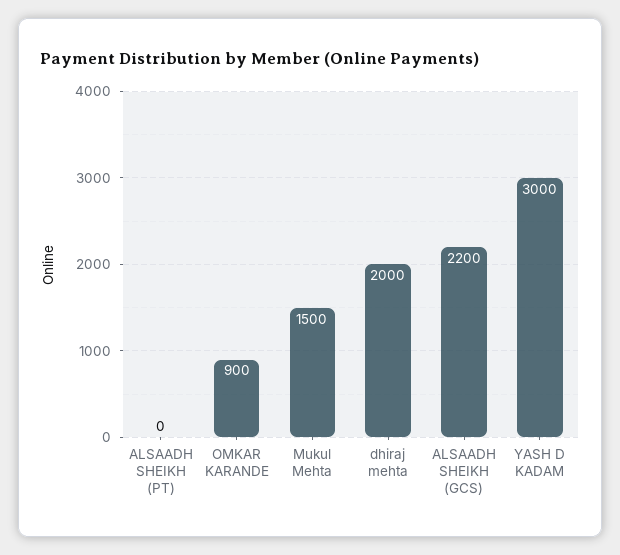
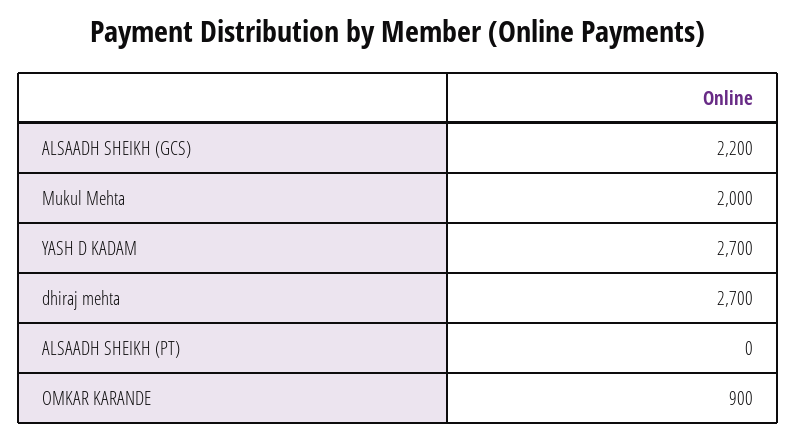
Mukul Mehta: 1500 -> 2000
dhiraj mehta: 2000 -> 2700
YASH D KADAM: 3000 -> 2700

